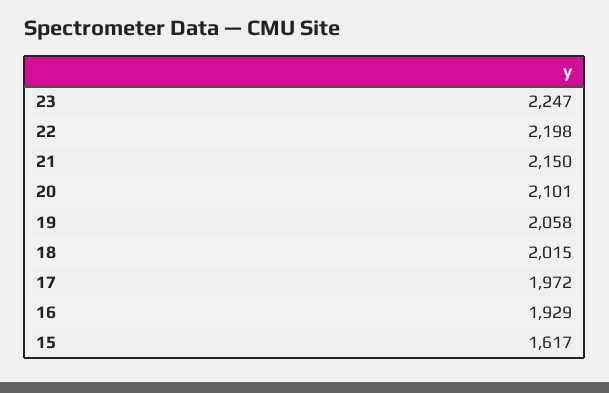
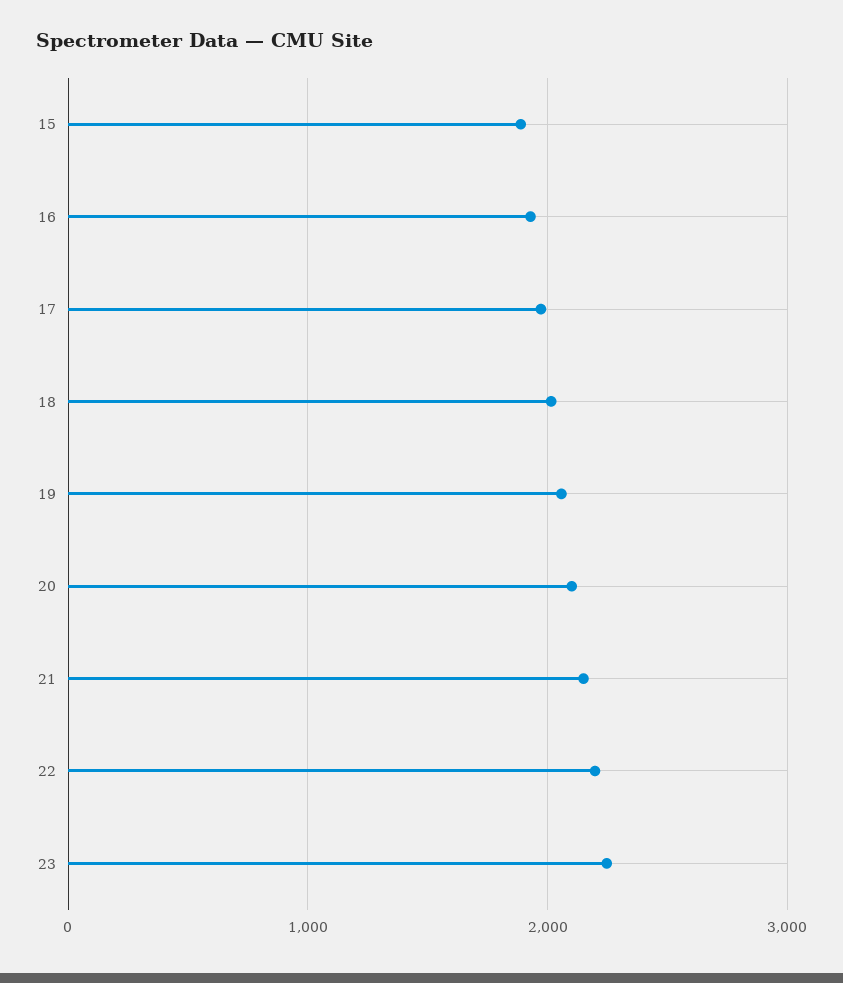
15: 1617 -> 1900

